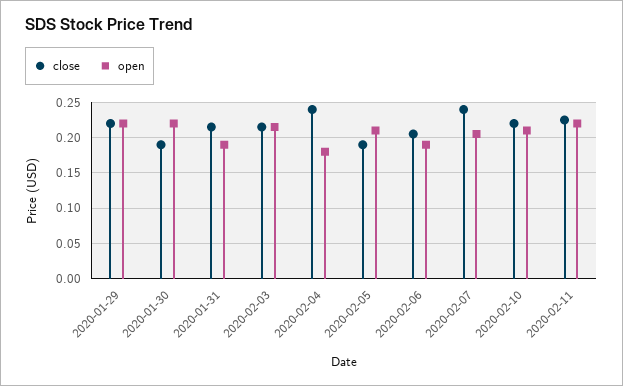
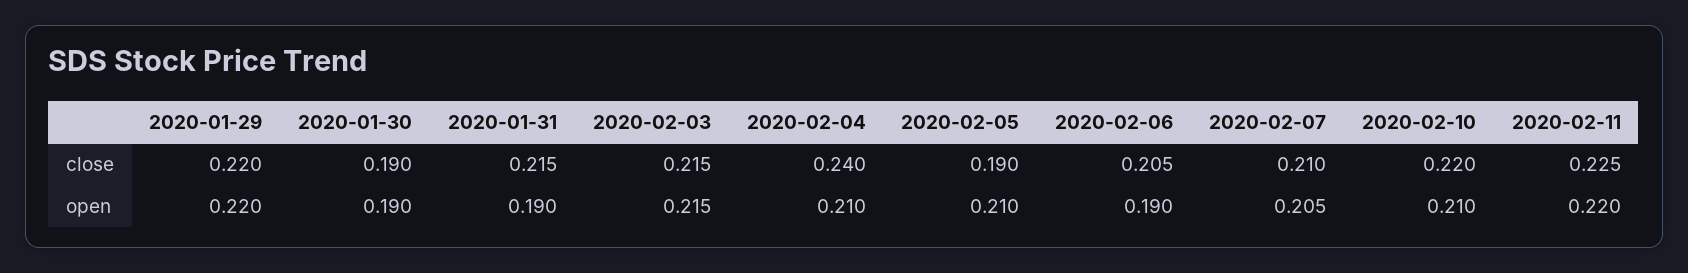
open, 2020-01-30: 0.22 -> 0.19
open, 2020-02-04: 0.18 -> 0.21
close, 2020-02-07: 0.24 -> 0.21

